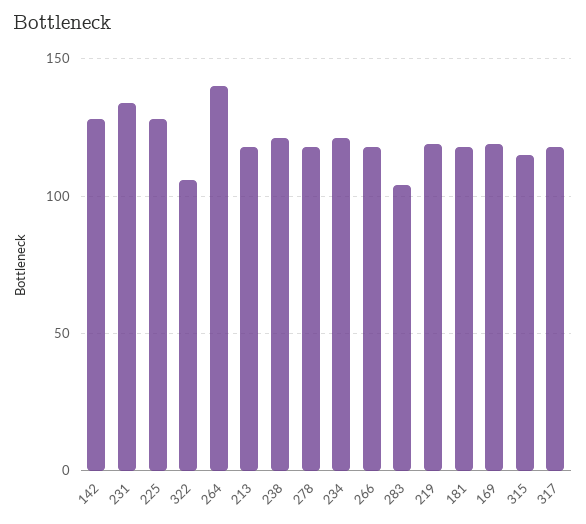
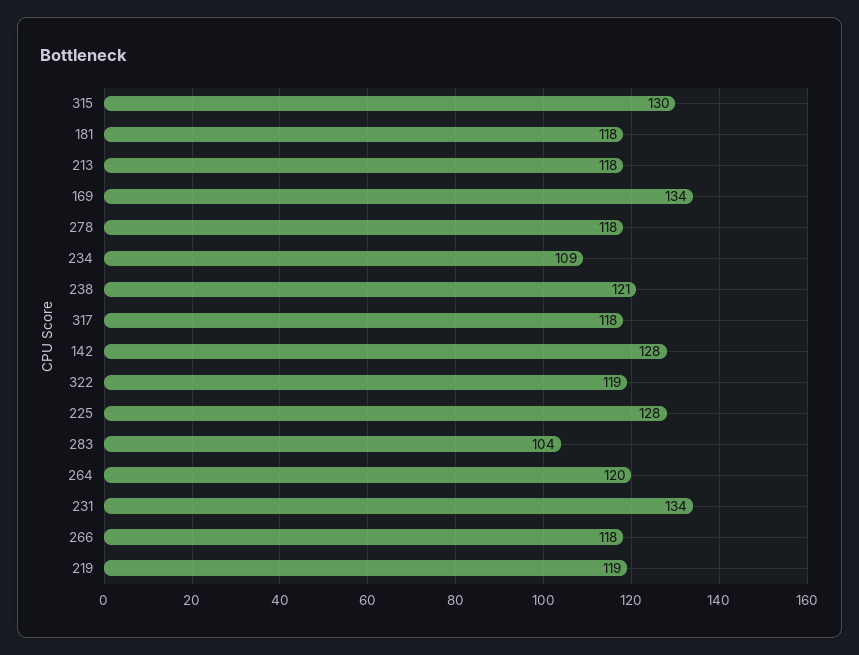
322: 105 -> 119
264: 140 -> 120
234: 120 -> 109
169: 120 -> 134
315: 115 -> 130

